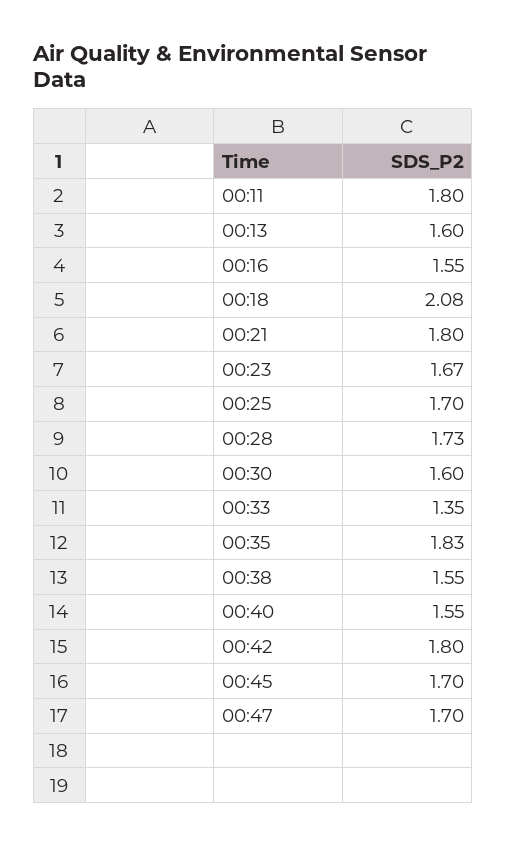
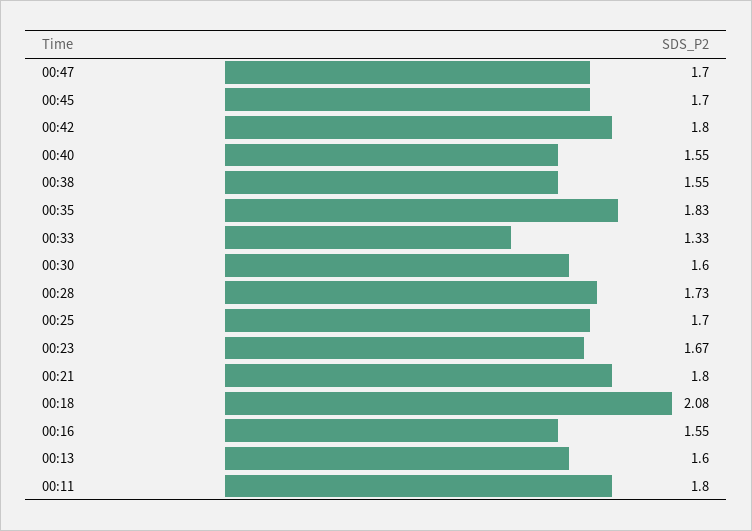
00:33: 1.35 -> 1.33

